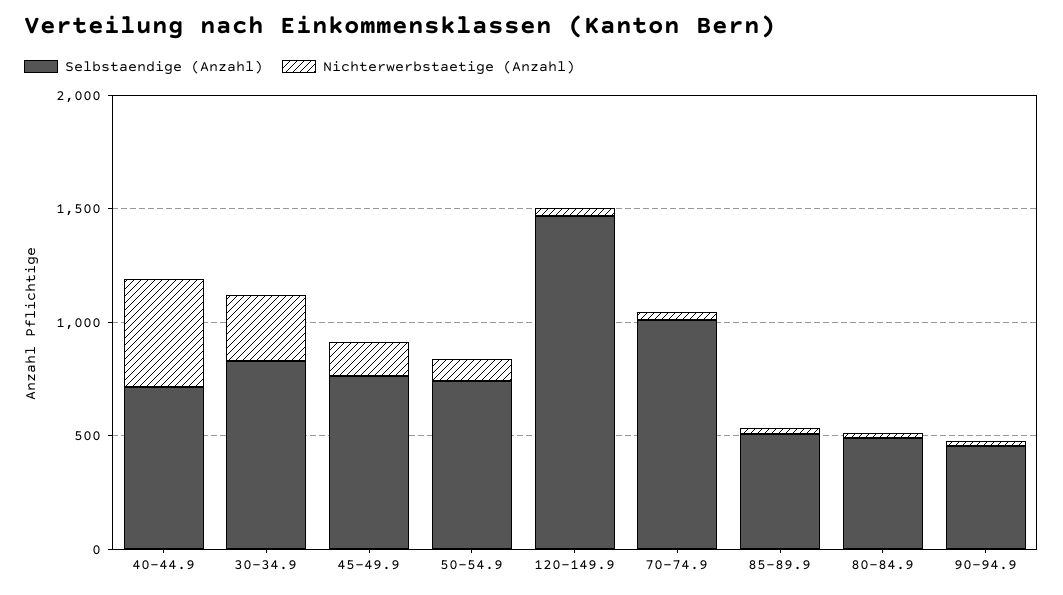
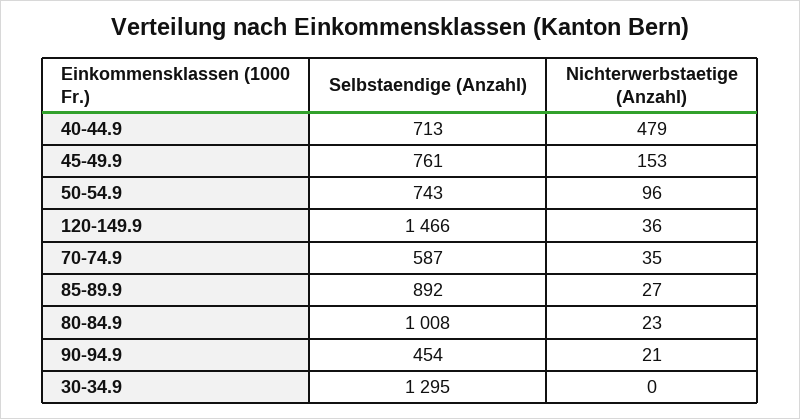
Selbstaendige (Anzahl), 30-34.9: 800 -> 1295
Nichterwerbstaetige (Anzahl), 30-34.9: 300 -> 0
Selbstaendige (Anzahl), 70-74.9: 1000 -> 587
Selbstaendige (Anzahl), 85-89.9: 500 -> 892
Selbstaendige (Anzahl), 80-84.9: 500 -> 1008

